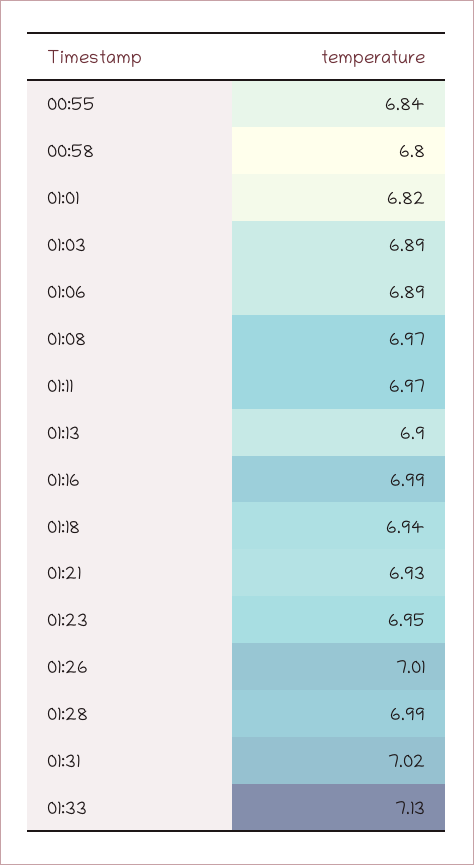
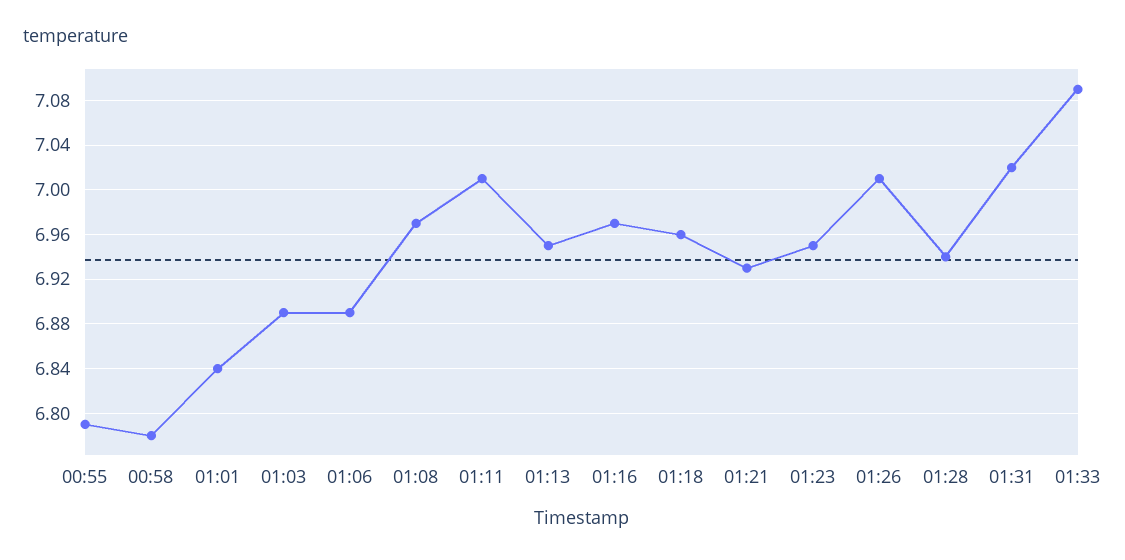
00:55: 6.84 -> 6.79
00:58: 6.8 -> 6.78
01:01: 6.82 -> 6.84
01:11: 6.97 -> 7.01
01:13: 6.9 -> 6.95
01:16: 6.99 -> 6.97
01:18: 6.94 -> 6.96
01:28: 6.99 -> 6.94
01:33: 7.13 -> 7.09

